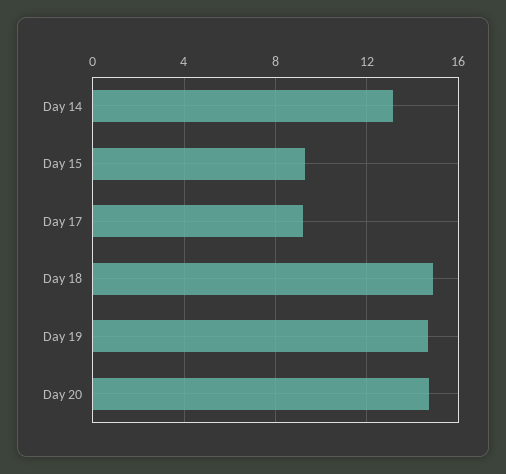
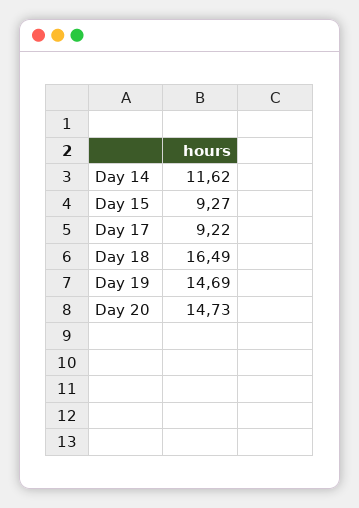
Day 14: 13 -> 11.62
Day 18: 15 -> 16.49

